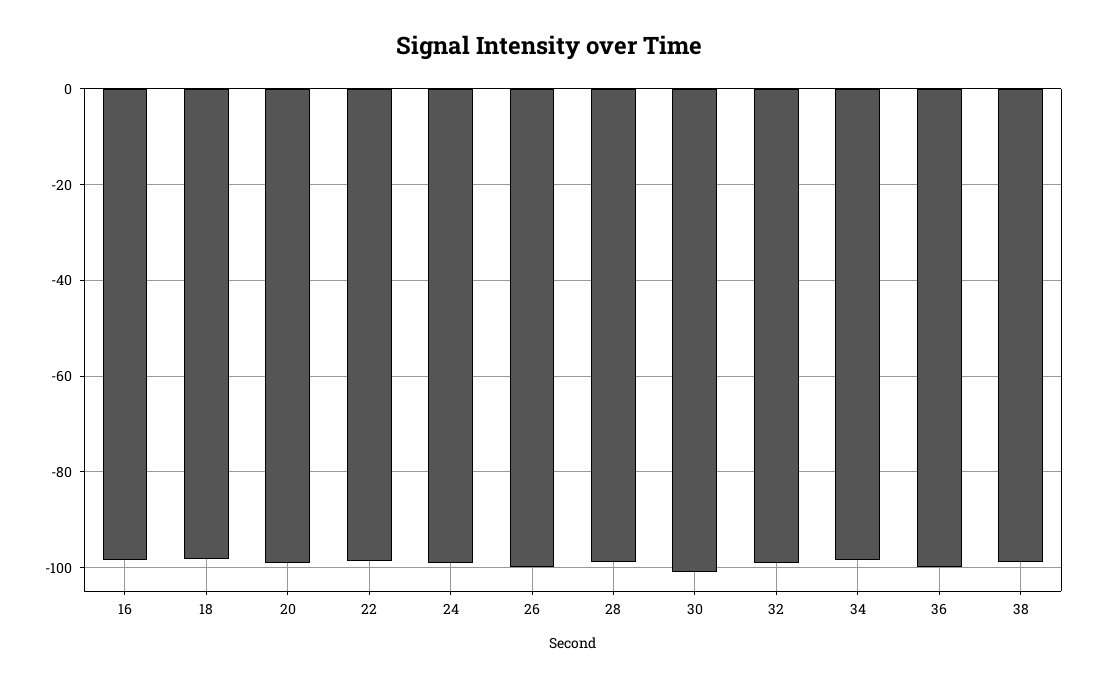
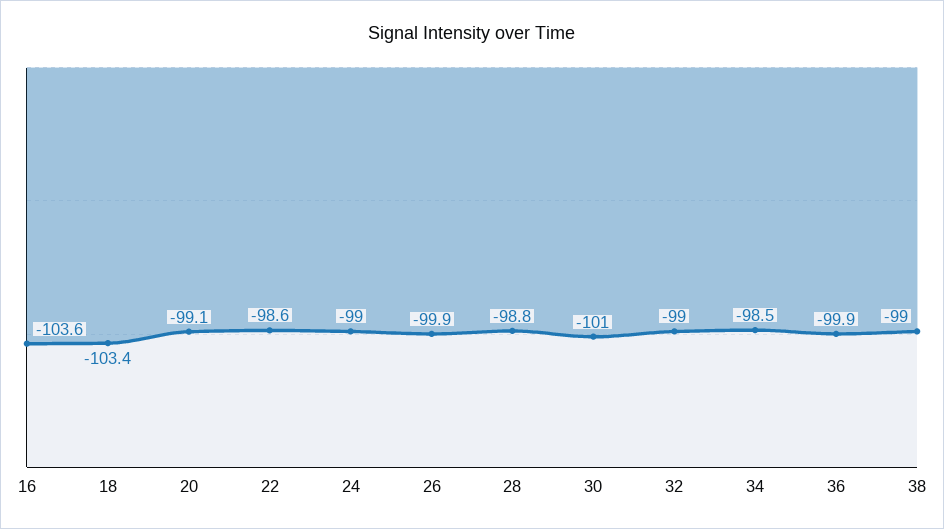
16: -98 -> -103.6
18: -98 -> -103.4

